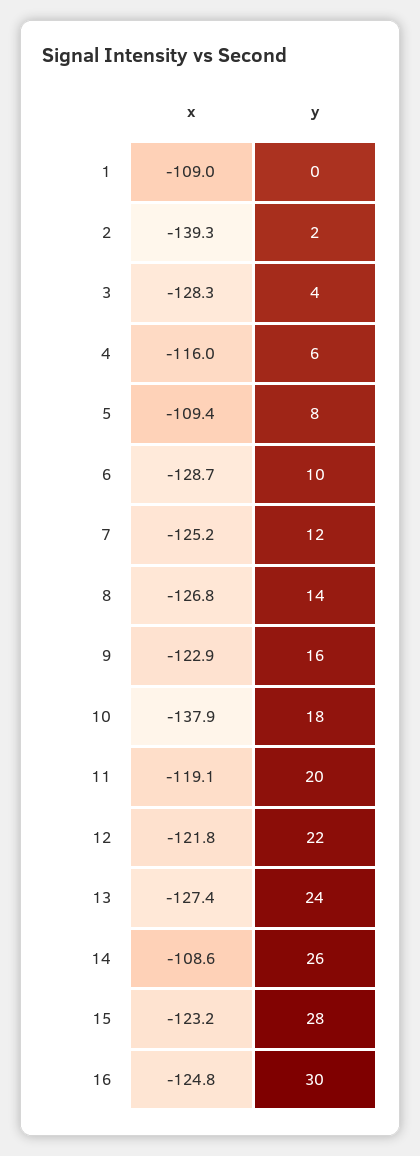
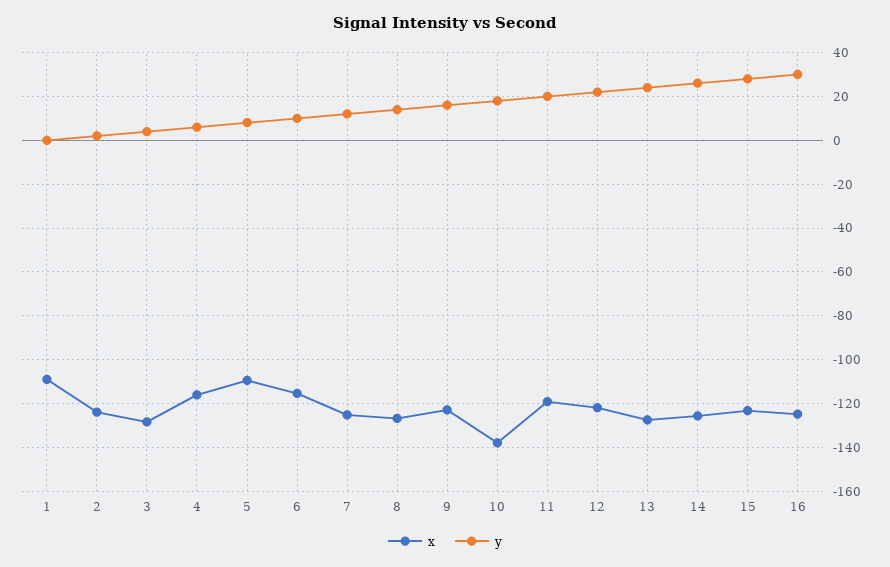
x, 2: -139.3 -> -125
x, 6: -128.7 -> -115
x, 14: -108.6 -> -125

